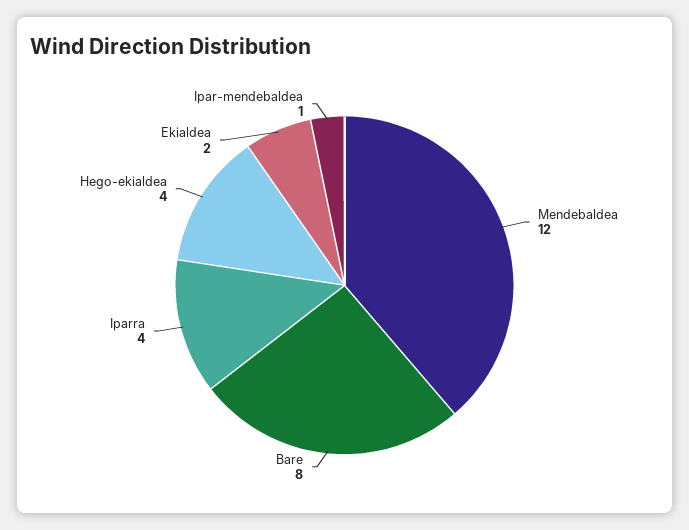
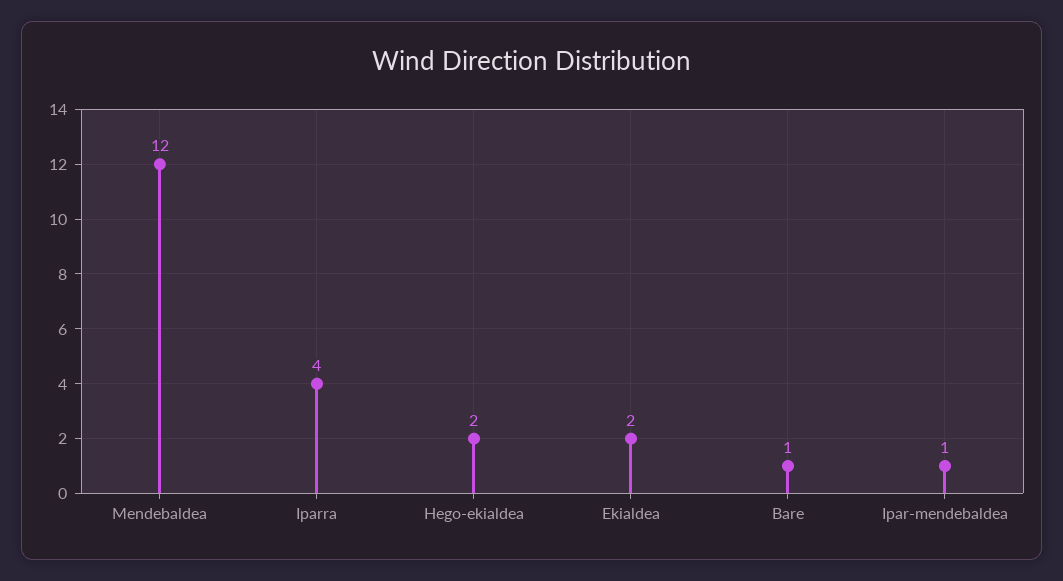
Bare: 8 -> 1
Hego-ekialdea: 4 -> 2

